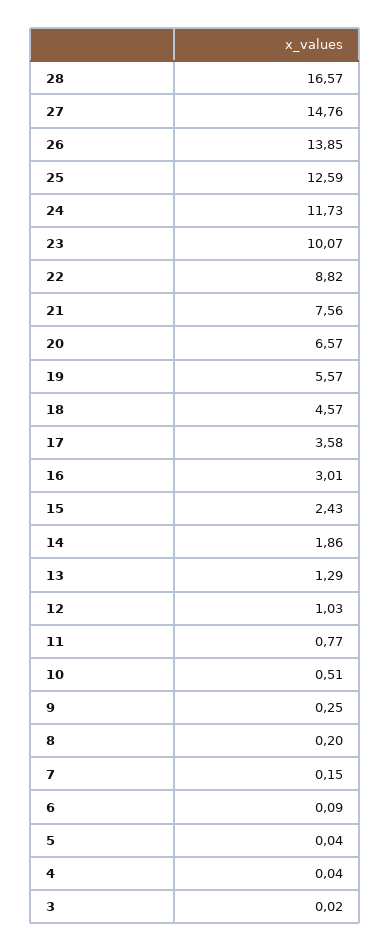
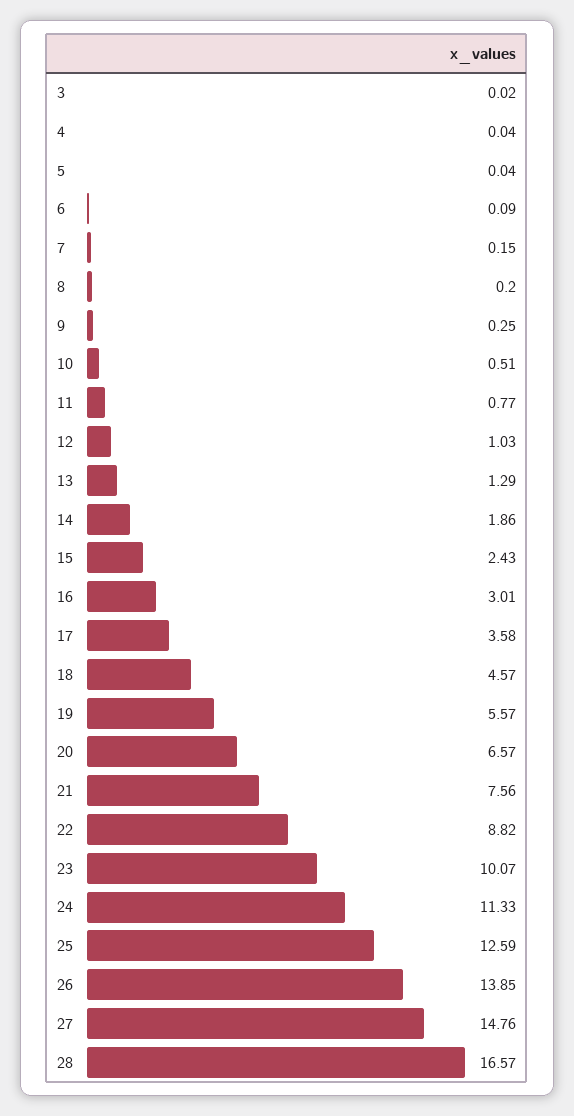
24: 11.73 -> 11.33

